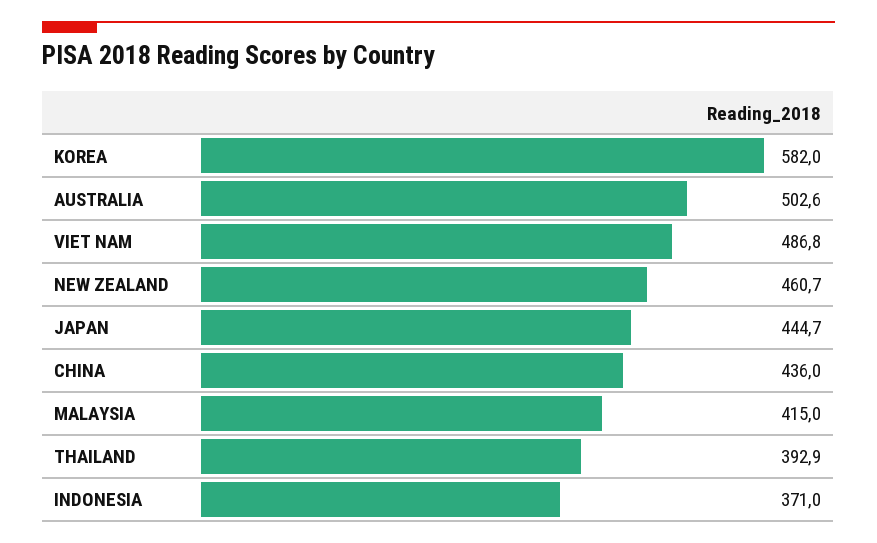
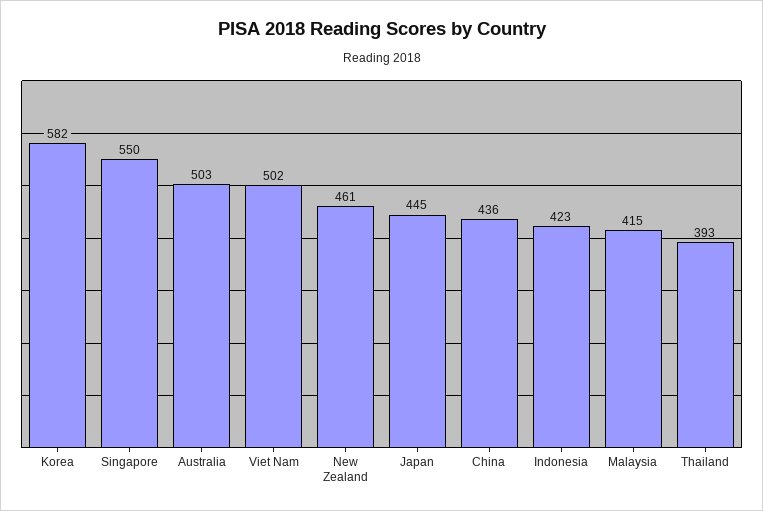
VIET NAM: 486.8 -> 502
INDONESIA: 371 -> 423
Singapore: none -> 550

